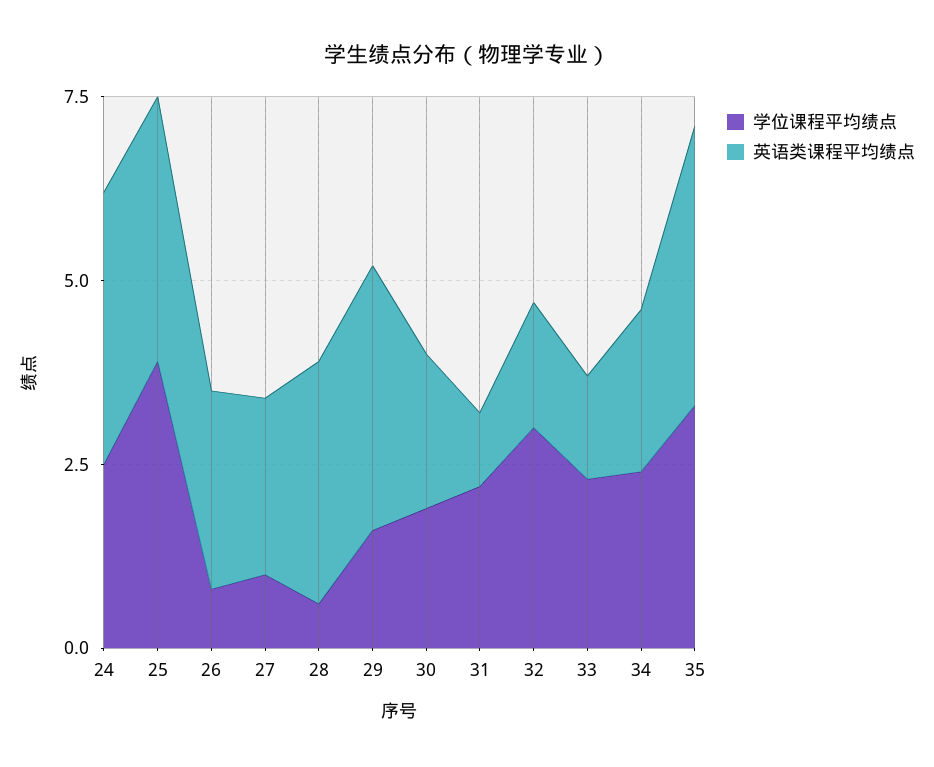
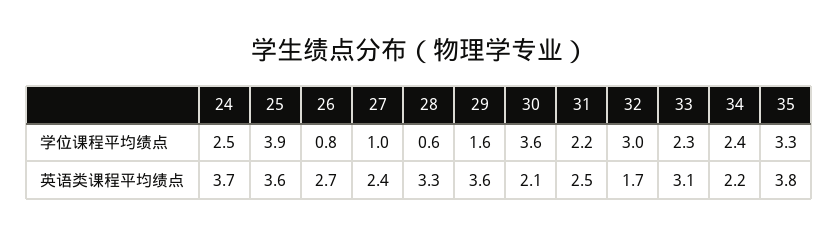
学位课程平均绩点, 30: 2 -> 3.6
英语类课程平均绩点, 31: 1 -> 2.5
英语类课程平均绩点, 33: 1.5 -> 3.1

